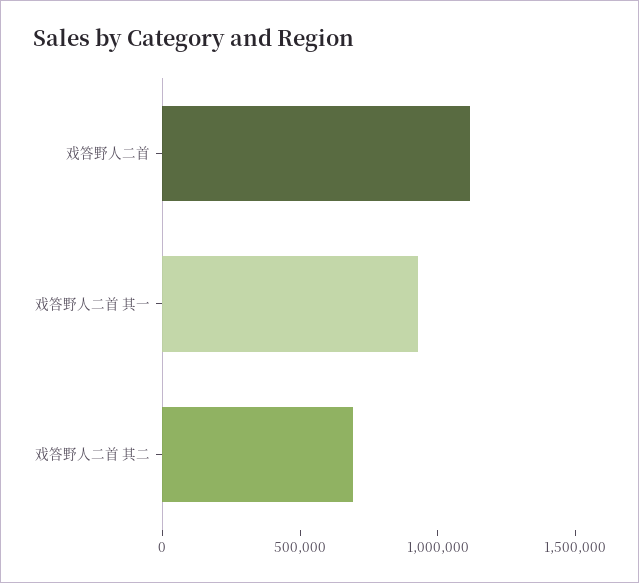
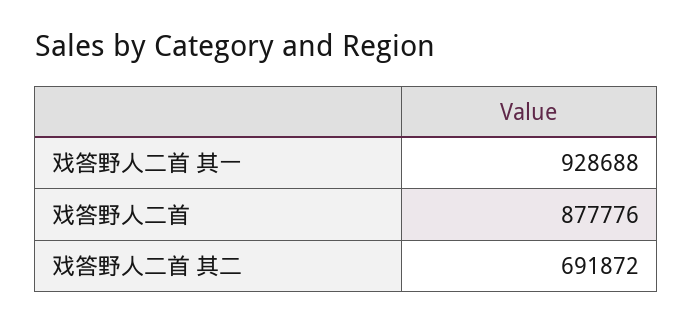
戏答野人二首: 1100000 -> 877776

